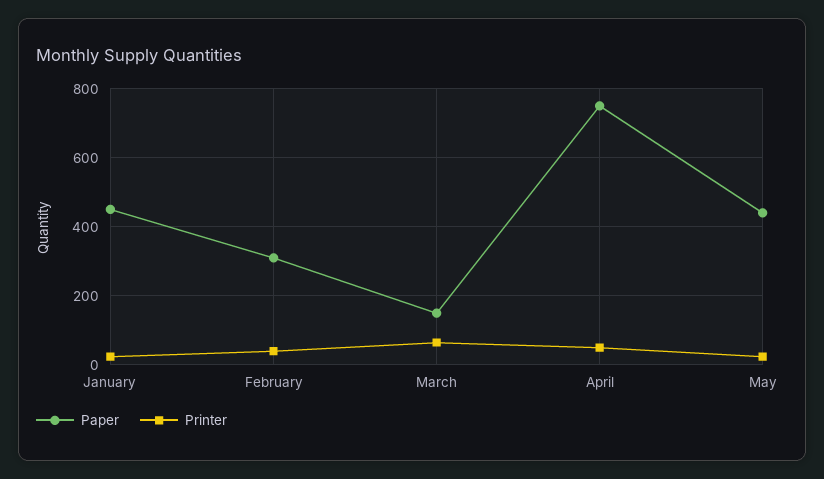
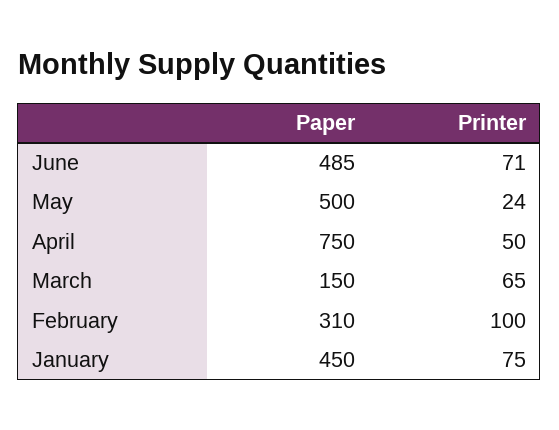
Printer, January: 20 -> 75
Printer, February: 40 -> 100
Paper, May: 440 -> 500
Paper, June: none -> 485
Printer, June: none -> 71

